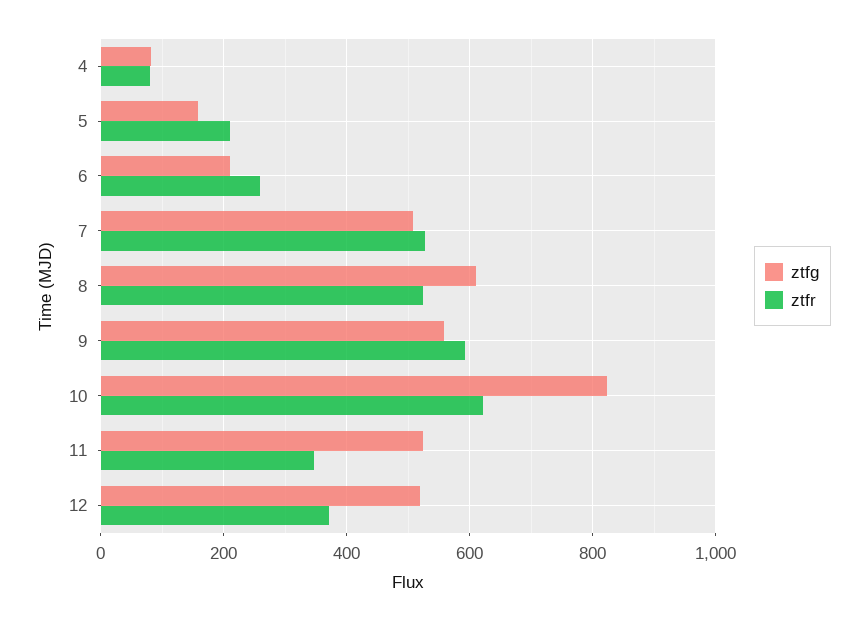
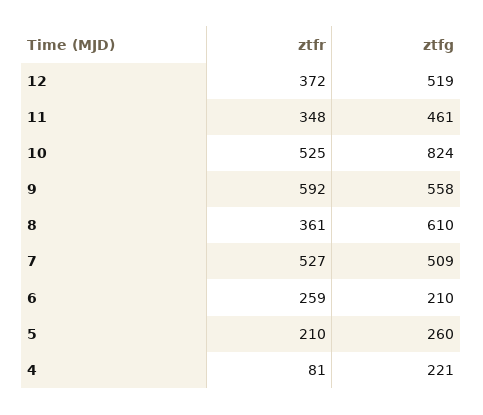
ztfg, 4: 80 -> 221
ztfg, 5: 160 -> 260
ztfr, 8: 520 -> 361
ztfr, 10: 620 -> 525
ztfg, 11: 520 -> 461

